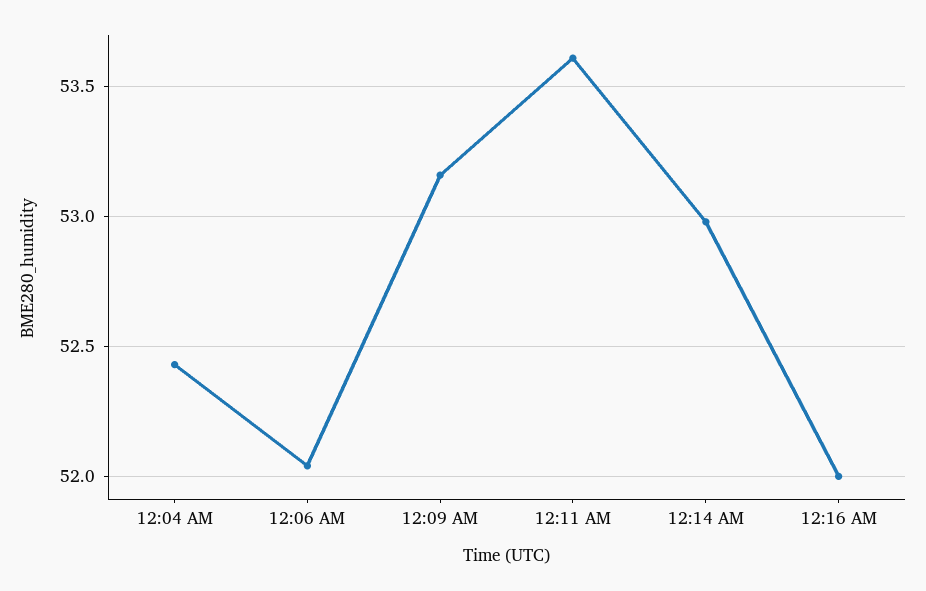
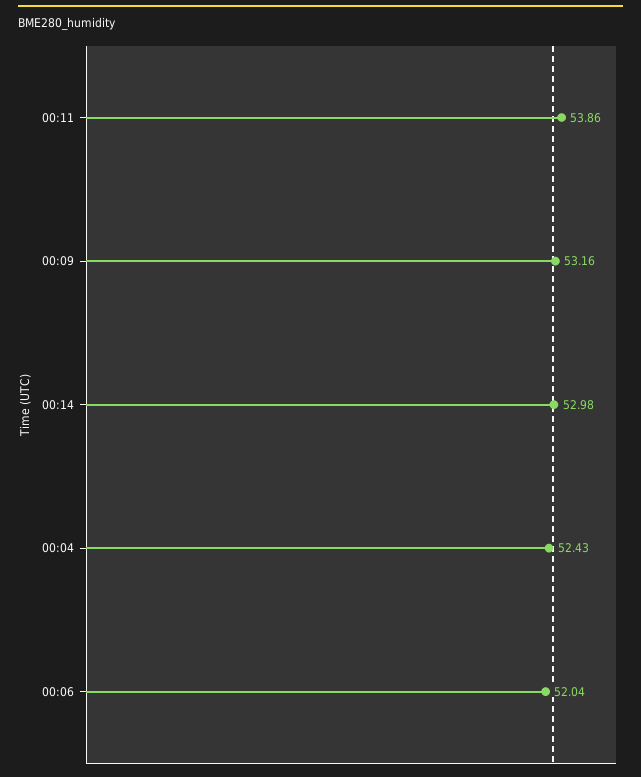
12:11 AM: 53.6 -> 53.86
12:16 AM: 52 -> none

